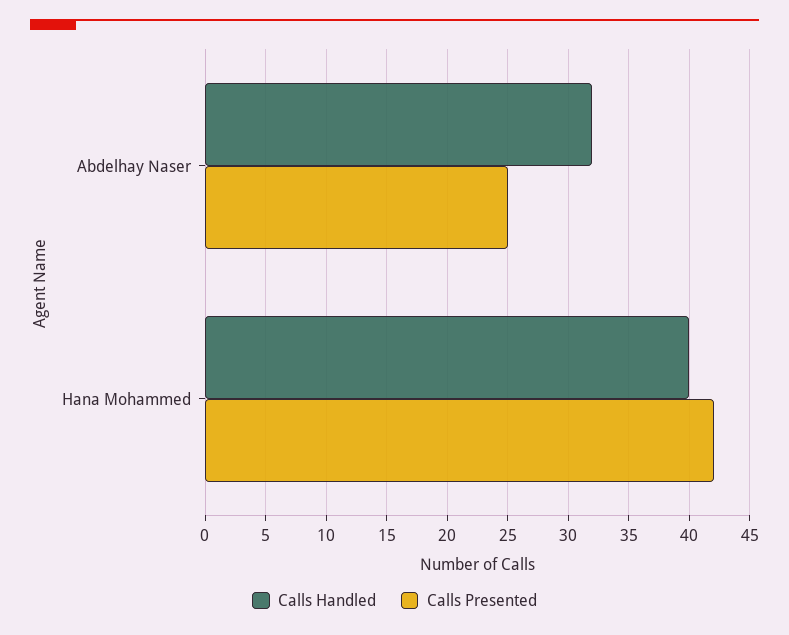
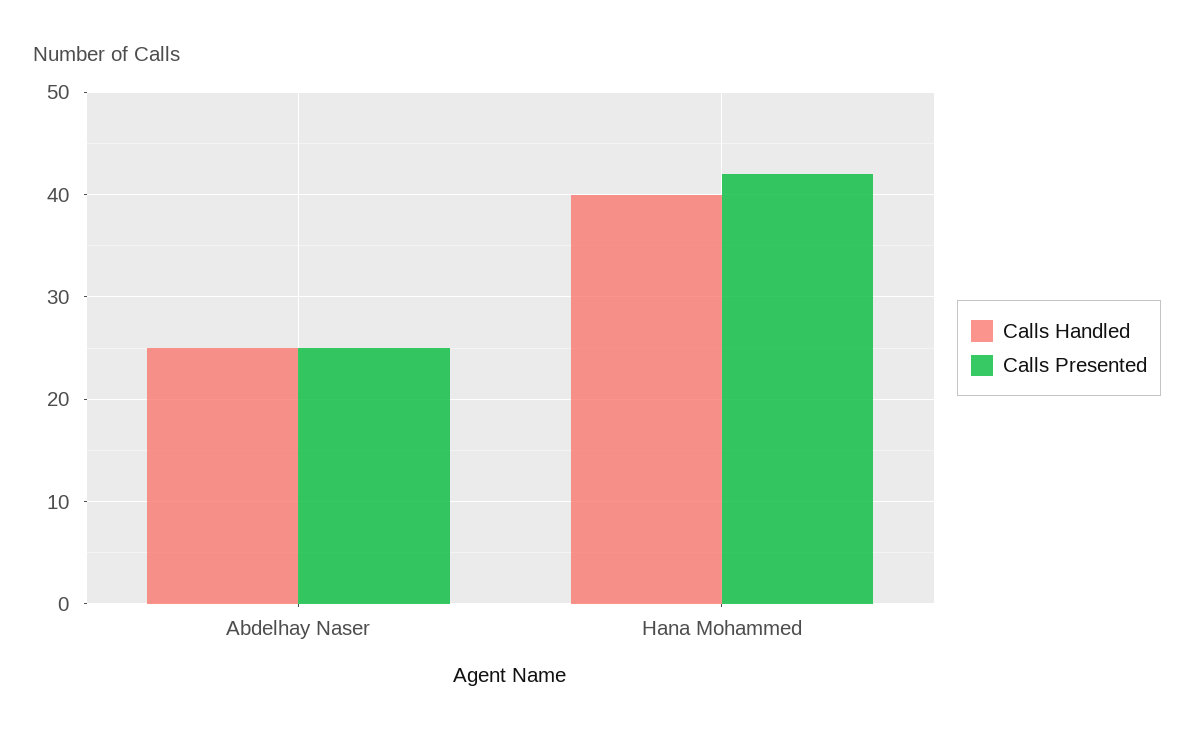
Calls Handled, Abdelhay Naser: 32 -> 25

